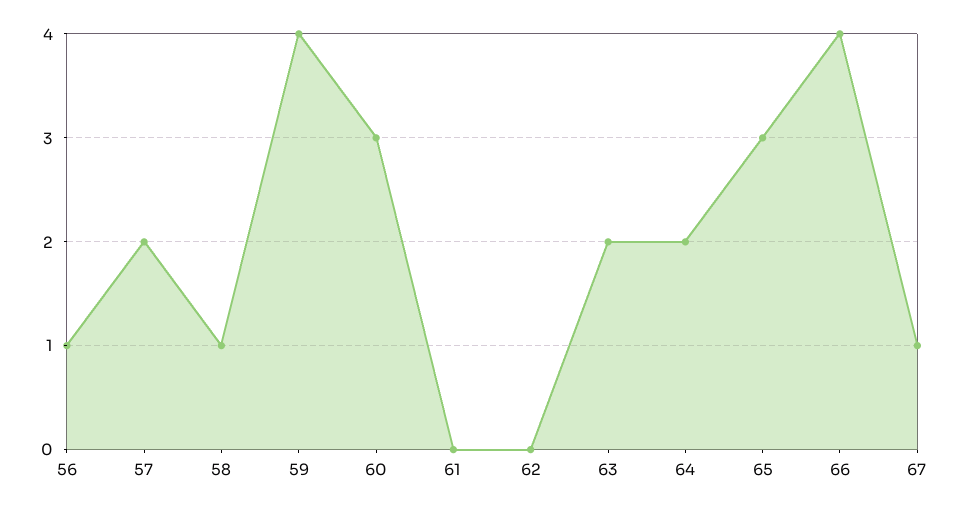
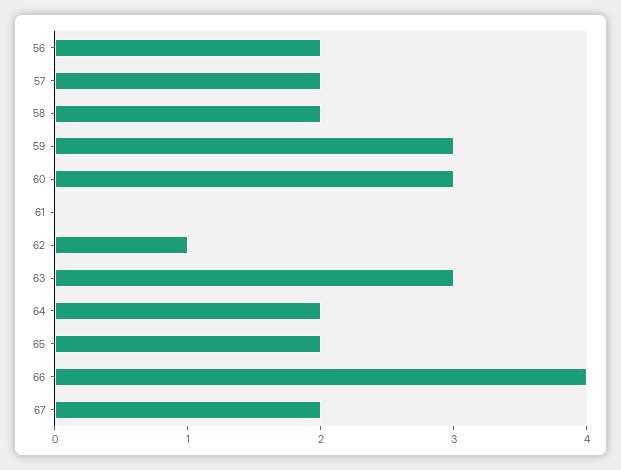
56: 1 -> 2
58: 1 -> 2
59: 4 -> 3
62: 0 -> 1
63: 2 -> 3
65: 3 -> 2
67: 1 -> 2

